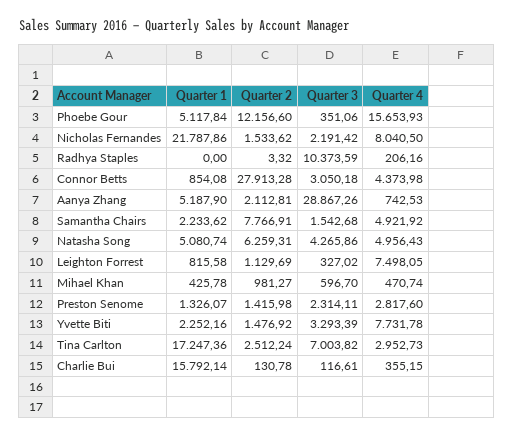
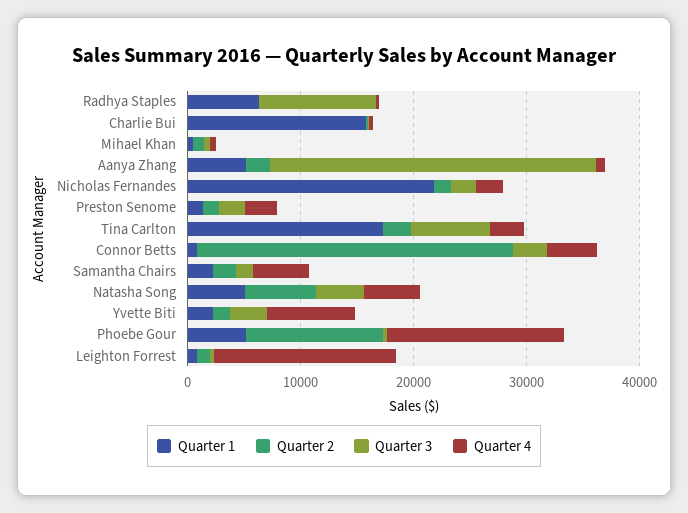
Quarter 4, Nicholas Fernandes: 8040.5 -> 2000
Quarter 1, Radhya Staples: 0 -> 6000
Quarter 2, Samantha Chairs: 7766.91 -> 2000
Quarter 4, Leighton Forrest: 7498.05 -> 16000

